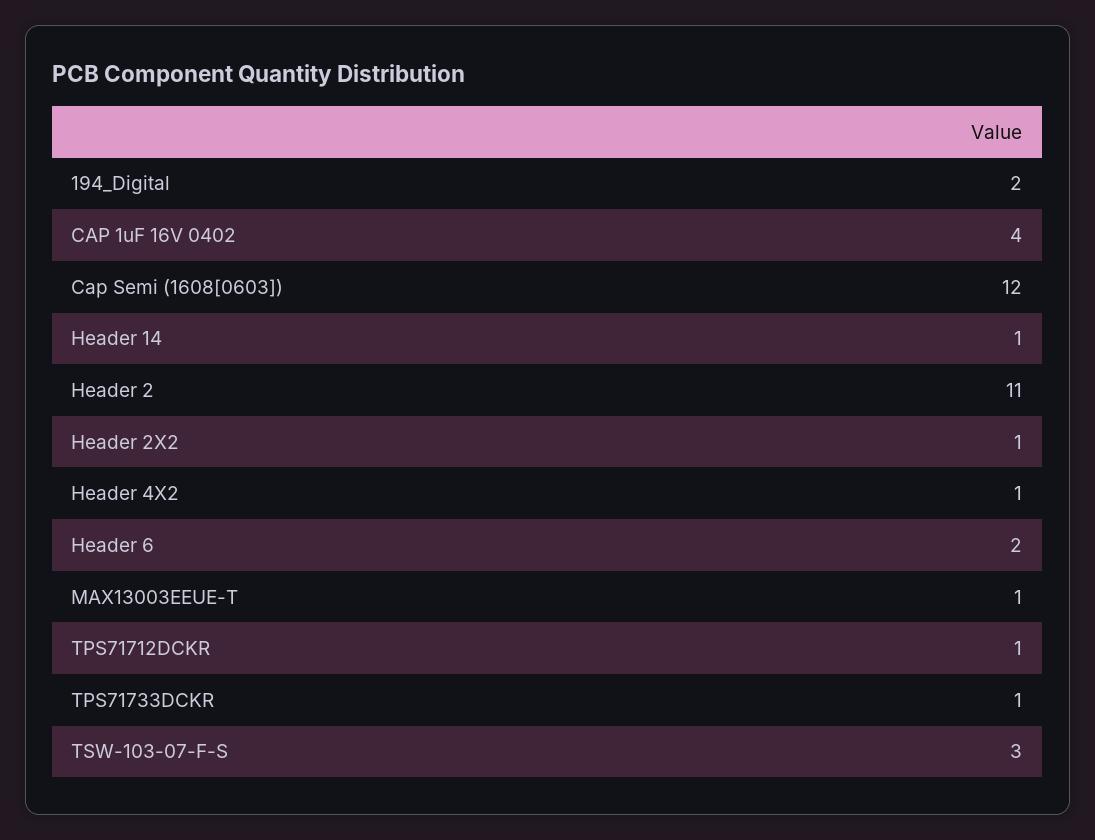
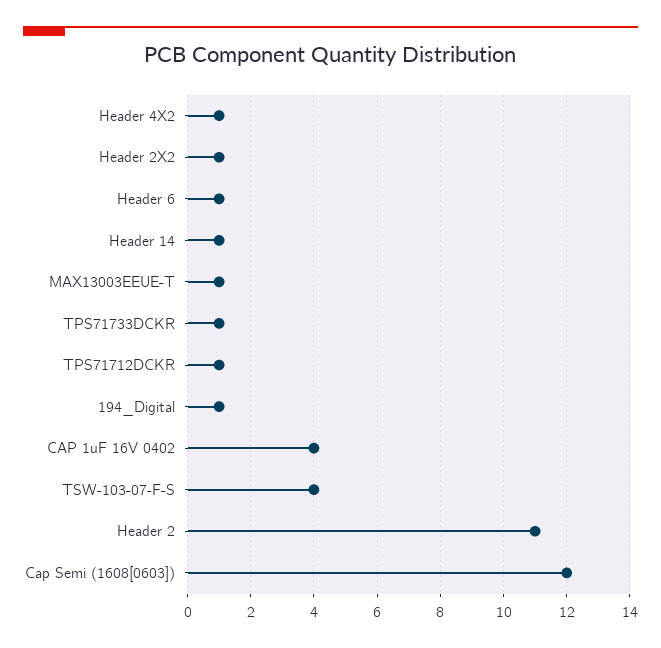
194_Digital: 2 -> 1
Header 6: 2 -> 1
TSW-103-07-F-S: 3 -> 4

